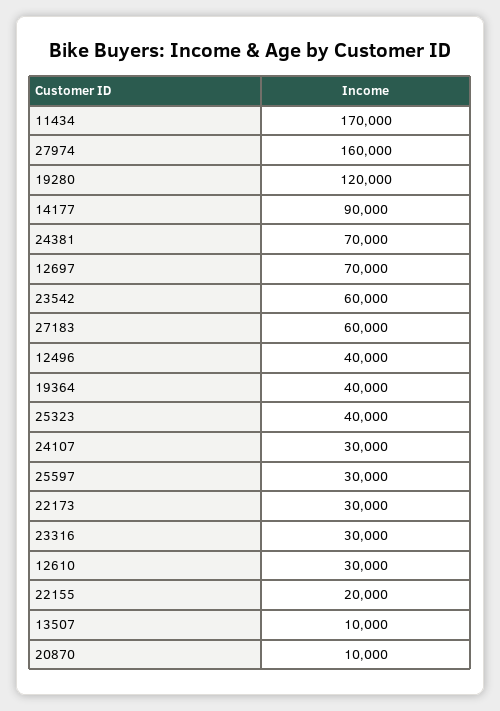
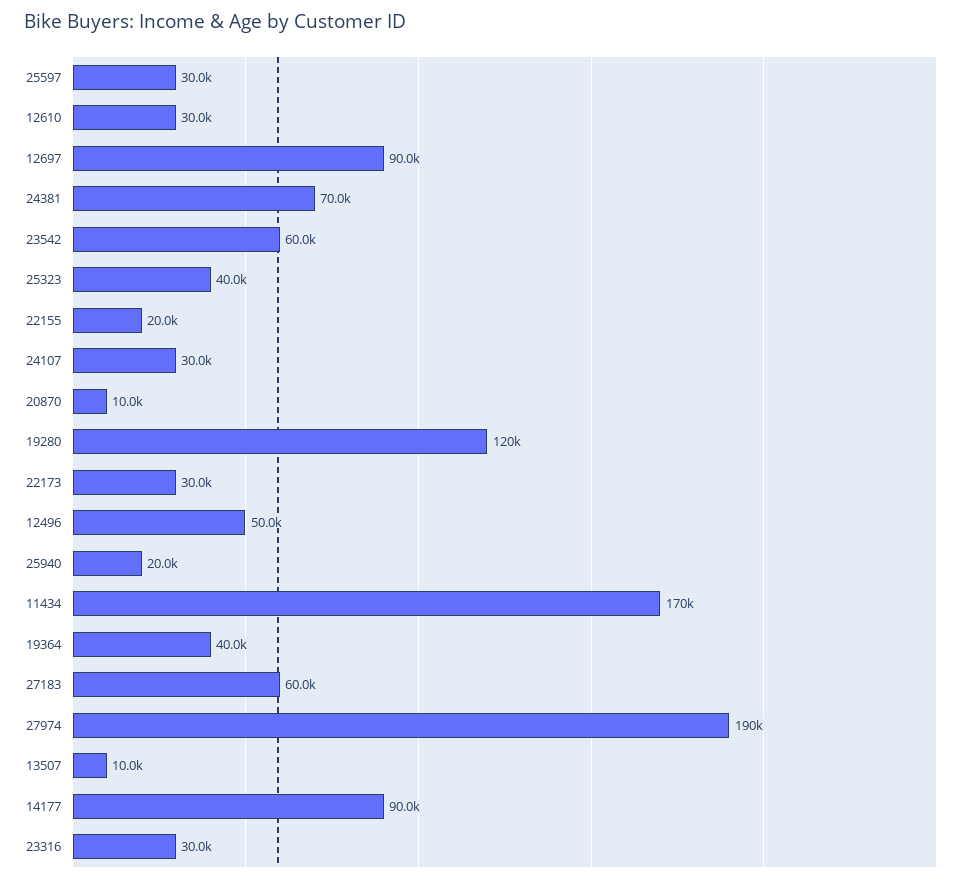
27974: 160000 -> 190000
12697: 70000 -> 90000
12496: 40000 -> 50000
25940: none -> 20000

